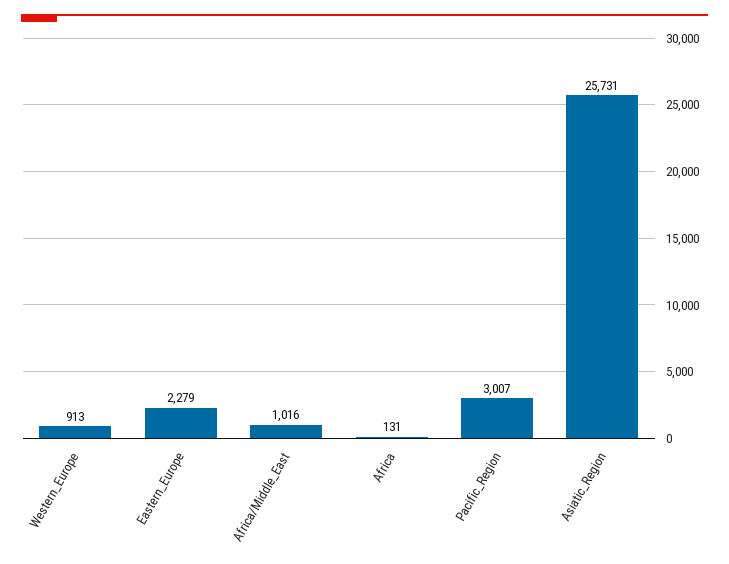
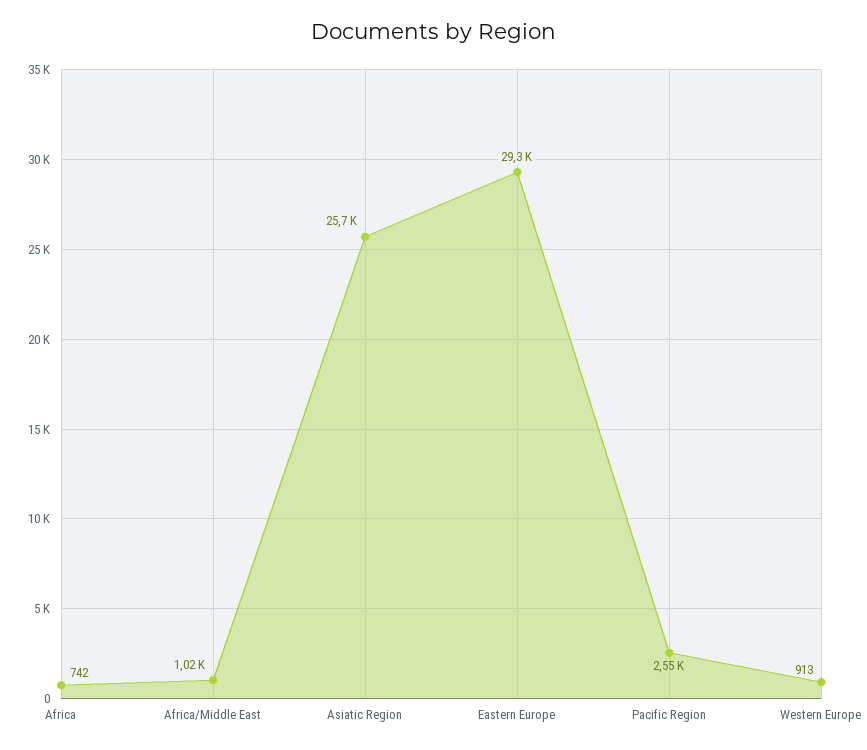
Eastern_Europe: 2279 -> 29300
Africa: 131 -> 742
Pacific_Region: 3007 -> 2550

